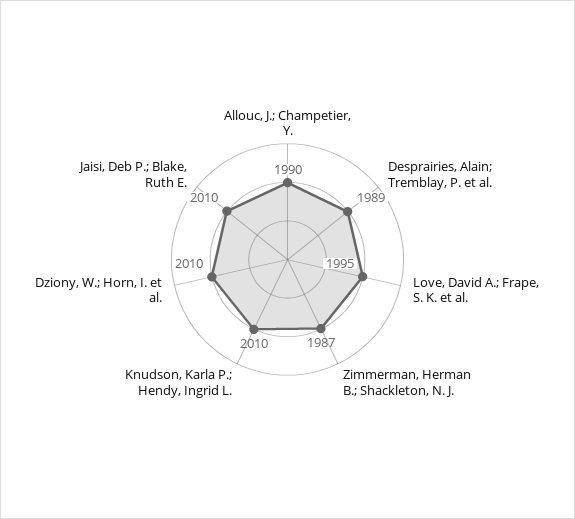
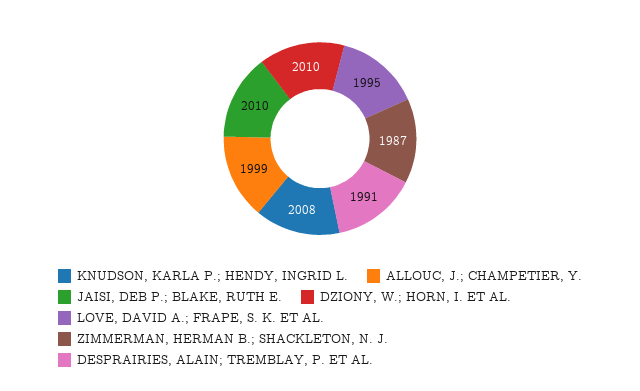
Allouc, J.; Champetier, Y.: 1990 -> 1999
Desprairies, Alain; Tremblay, P. et al.: 1989 -> 1991
Knudson, Karla P.; Hendy, Ingrid L.: 2010 -> 2008

